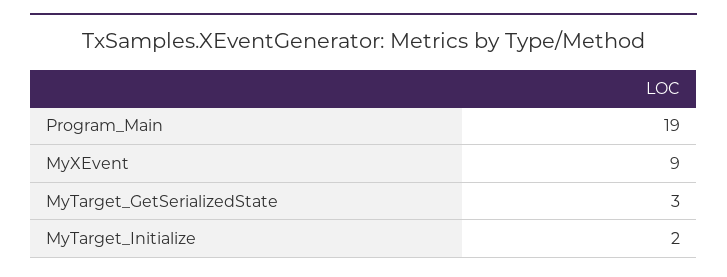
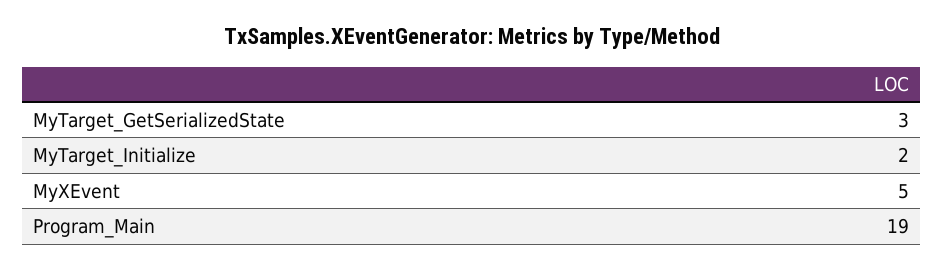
MyXEvent: 9 -> 5

